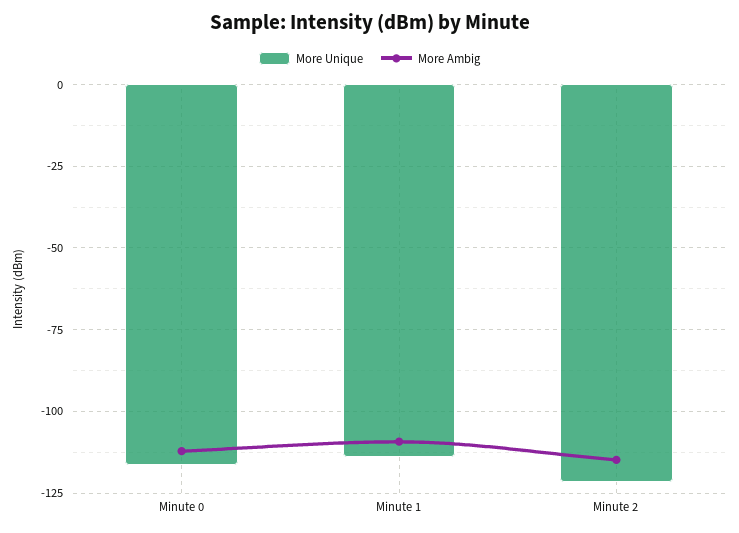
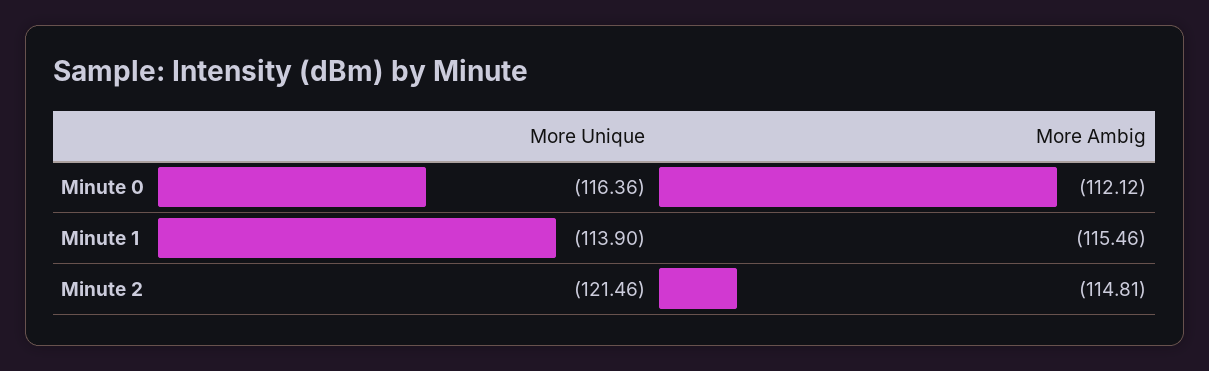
More Ambig, Minute 1: -110 -> -115.46

